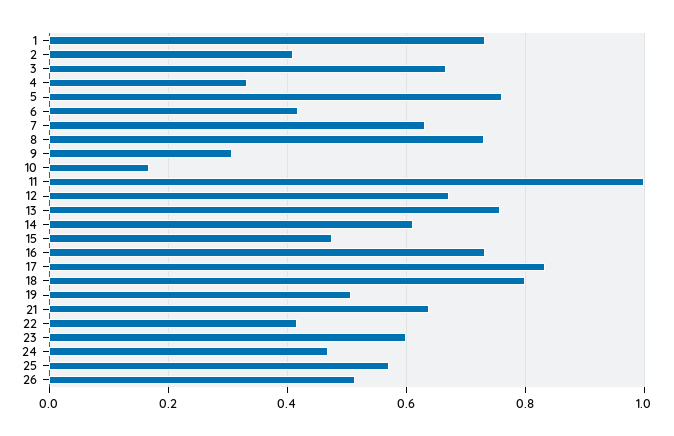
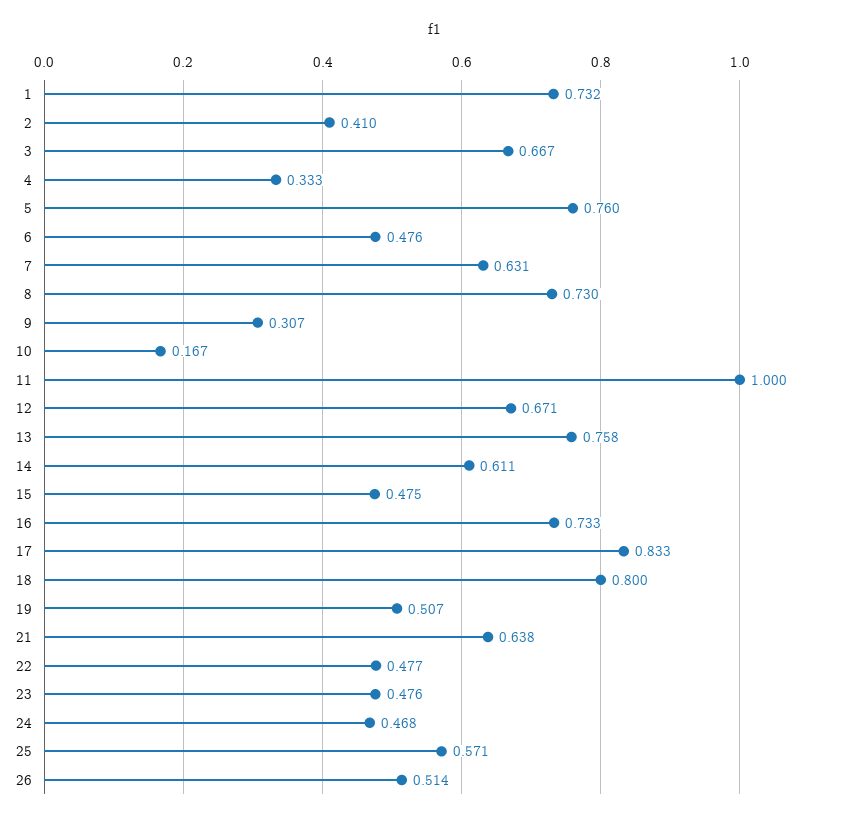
6: 0.42 -> 0.476
22: 0.42 -> 0.477
23: 0.6 -> 0.476

